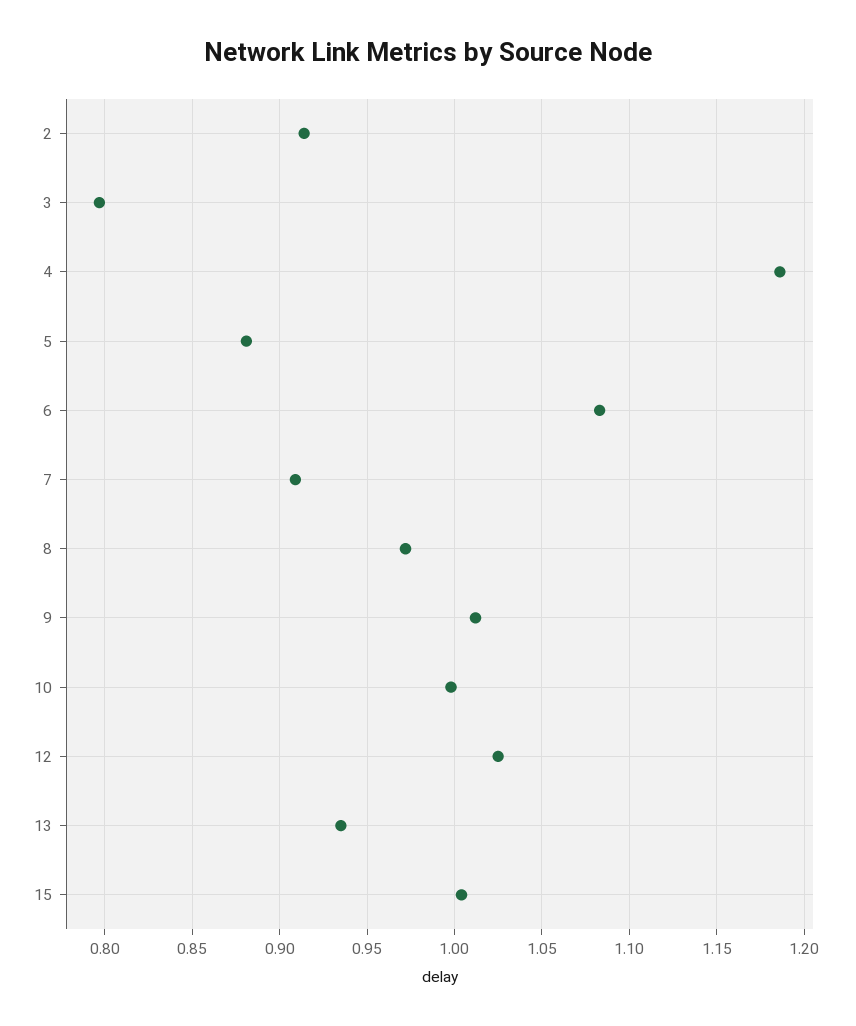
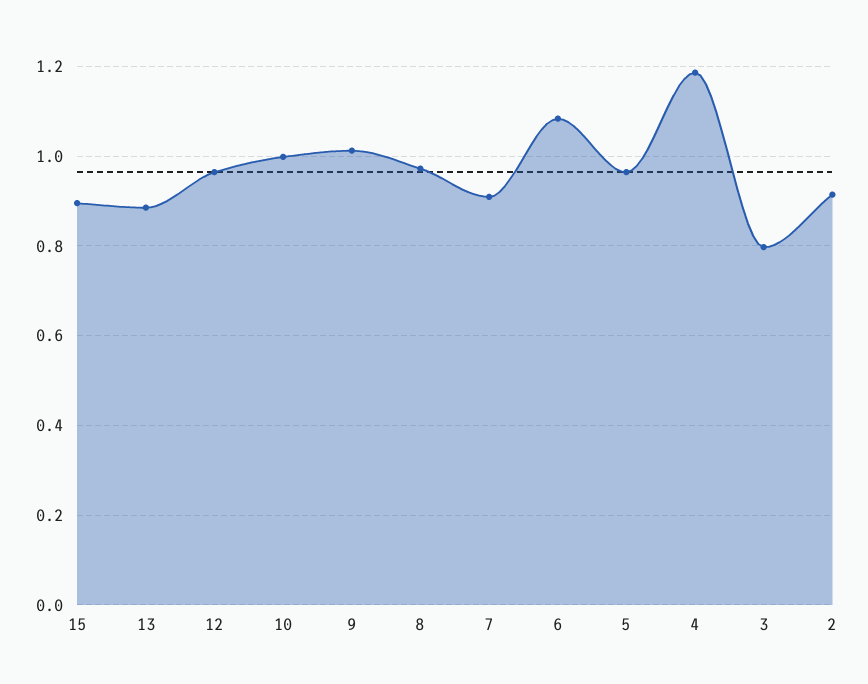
5: 0.88 -> 0.96
12: 1.025 -> 0.96
13: 0.935 -> 0.88
15: 1.005 -> 0.9

